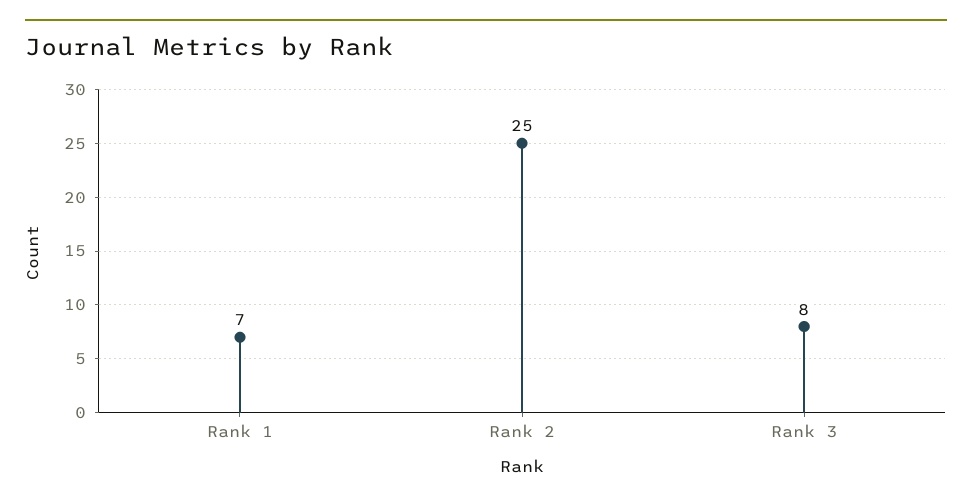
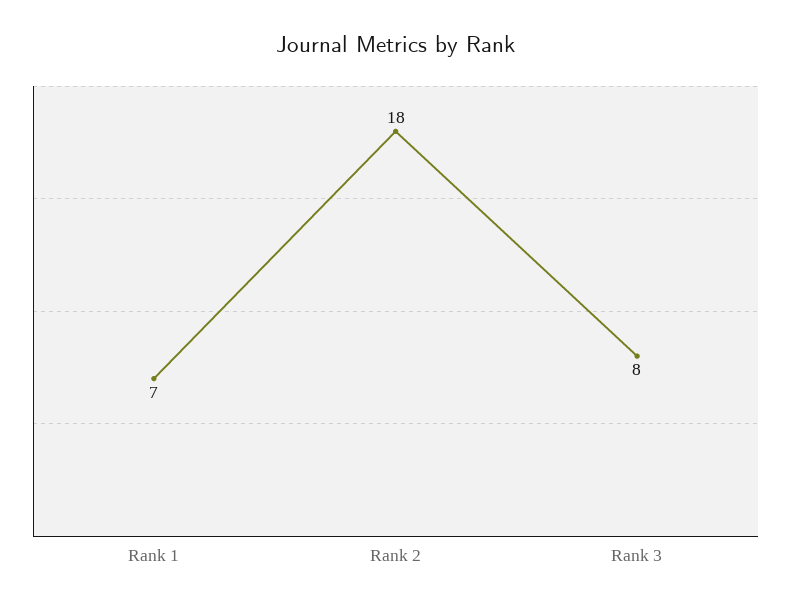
Rank 2: 25 -> 18

